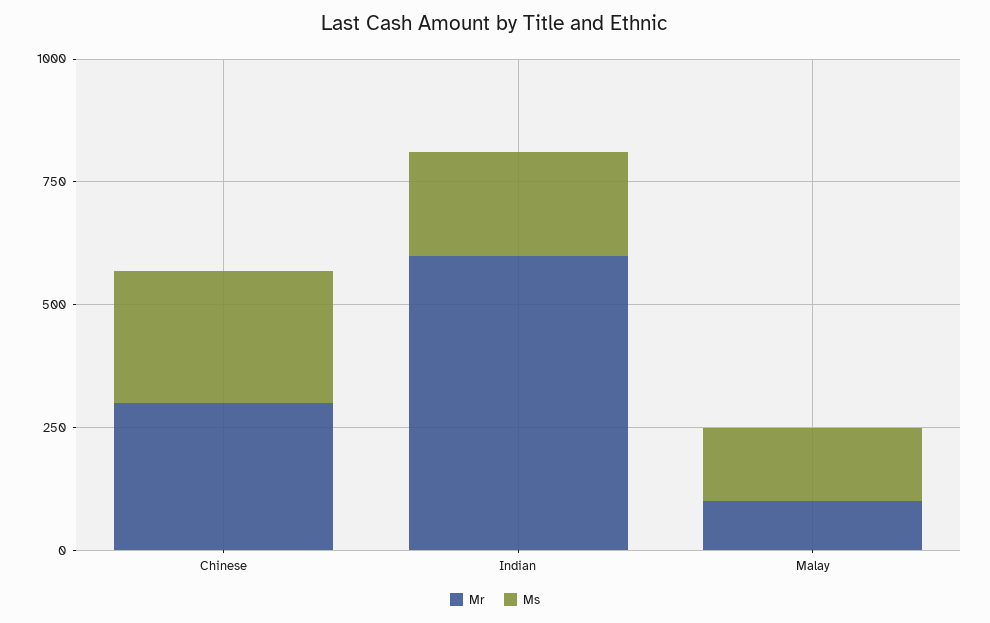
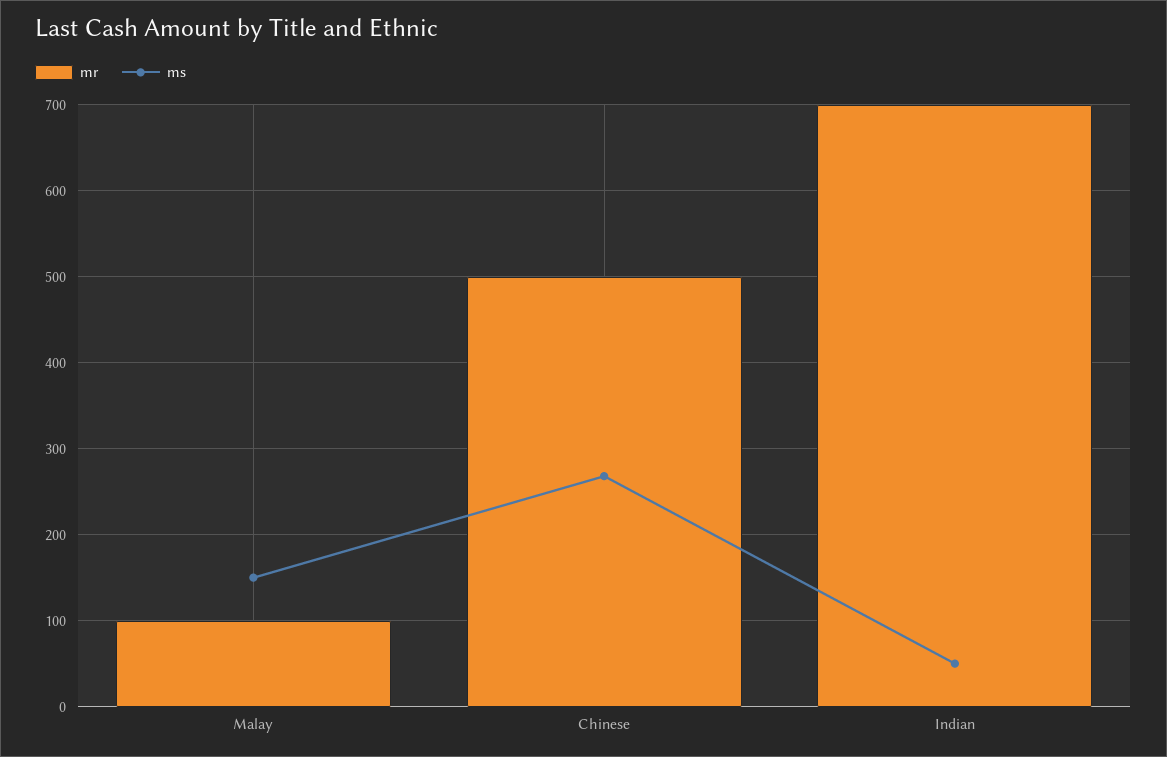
Mr, Chinese: 300 -> 500
Mr, Indian: 600 -> 700
Ms, Indian: 200 -> 50

